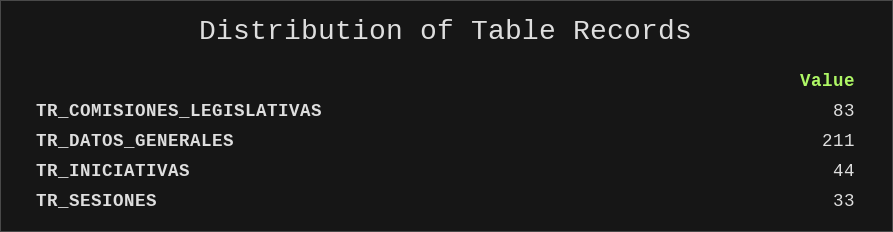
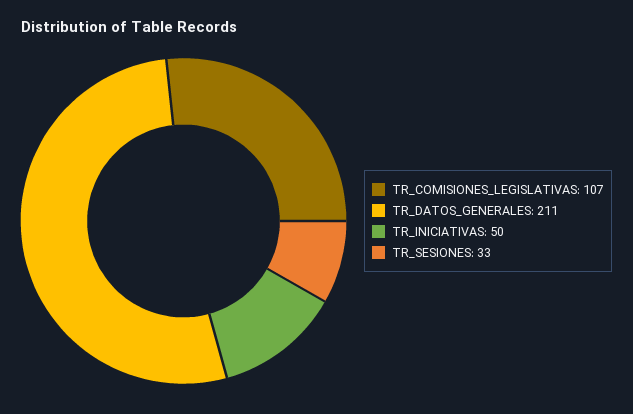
TR_COMISIONES_LEGISLATIVAS: 83 -> 107
TR_INICIATIVAS: 44 -> 50

